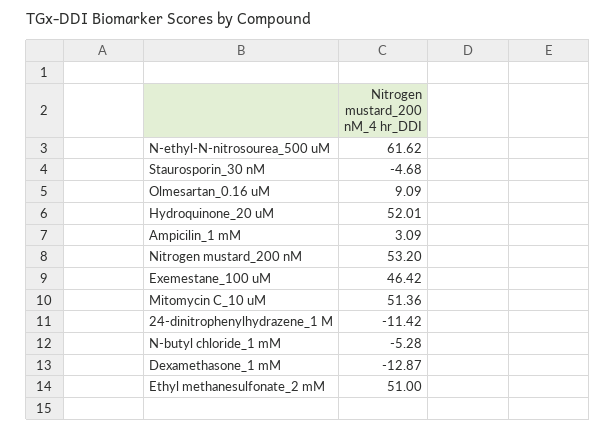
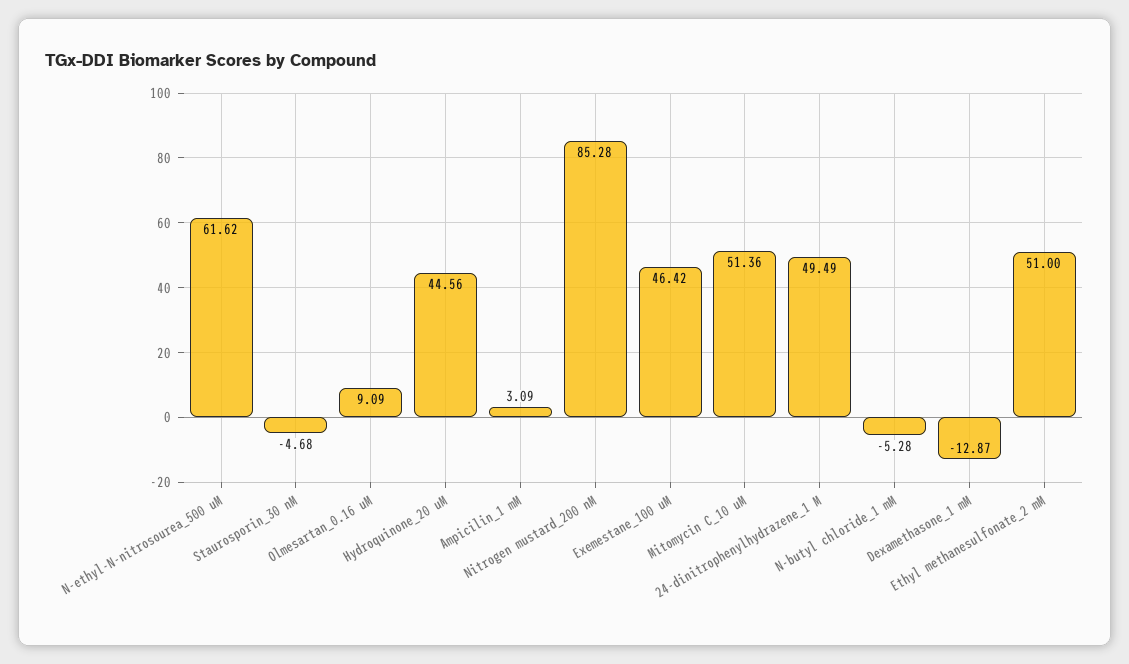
Hydroquinone_20 uM: 52.01 -> 44.56
Nitrogen mustard_200 nM: 53.2 -> 85.28
24-dinitrophenylhydrazene_1 M: -11.42 -> 49.49

